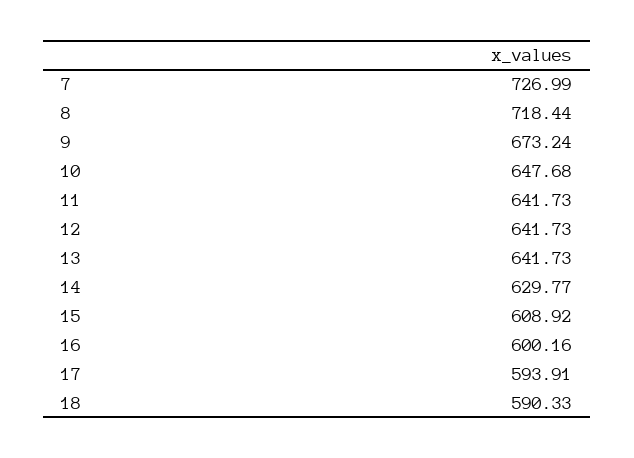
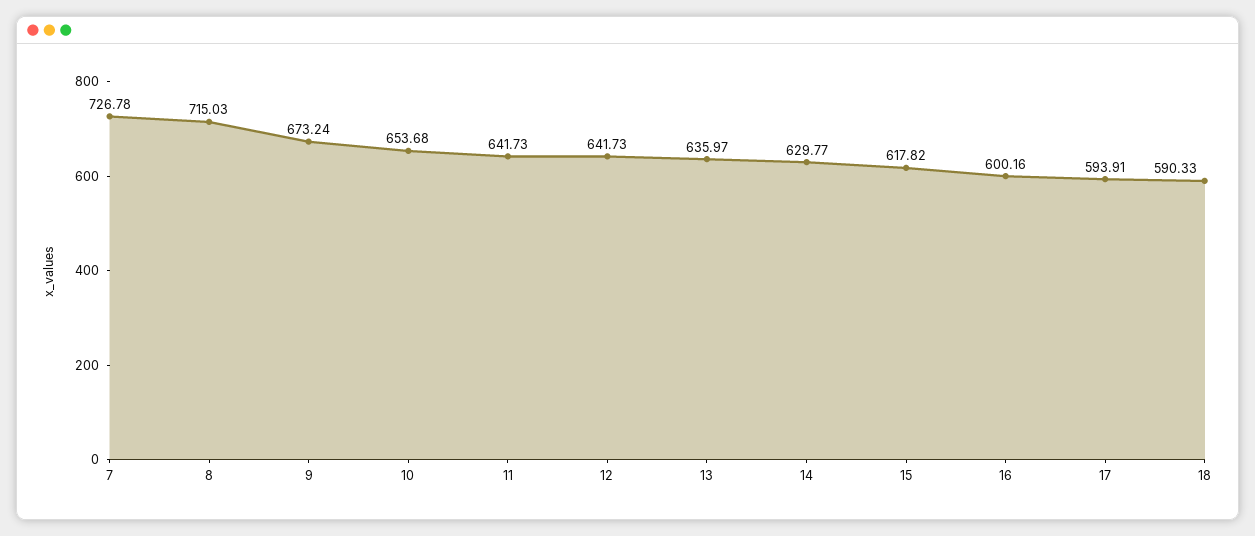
7: 726.99 -> 726.78
8: 718.44 -> 715.03
10: 647.68 -> 653.68
13: 641.73 -> 635.97
15: 608.92 -> 617.82

